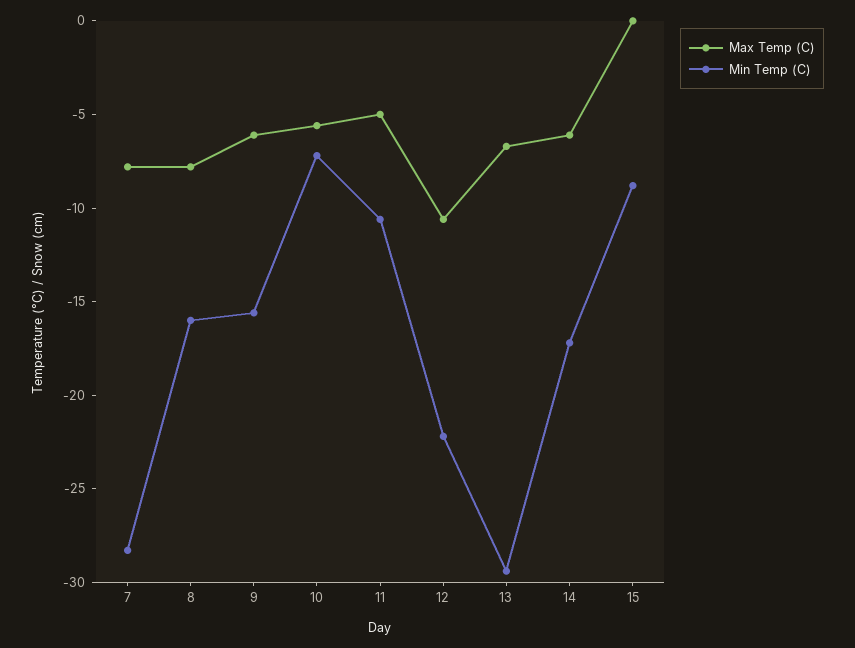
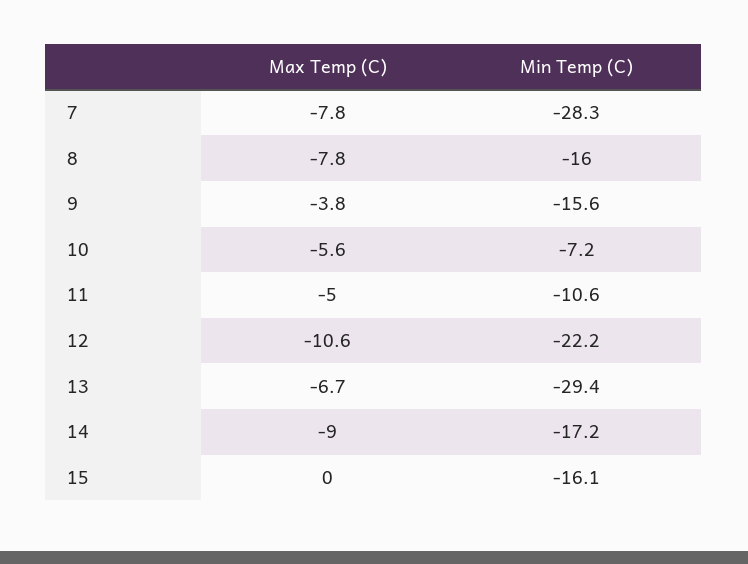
Max Temp (C), 9: -6 -> -3.8
Max Temp (C), 14: -6 -> -9
Min Temp (C), 15: -9 -> -16.1

